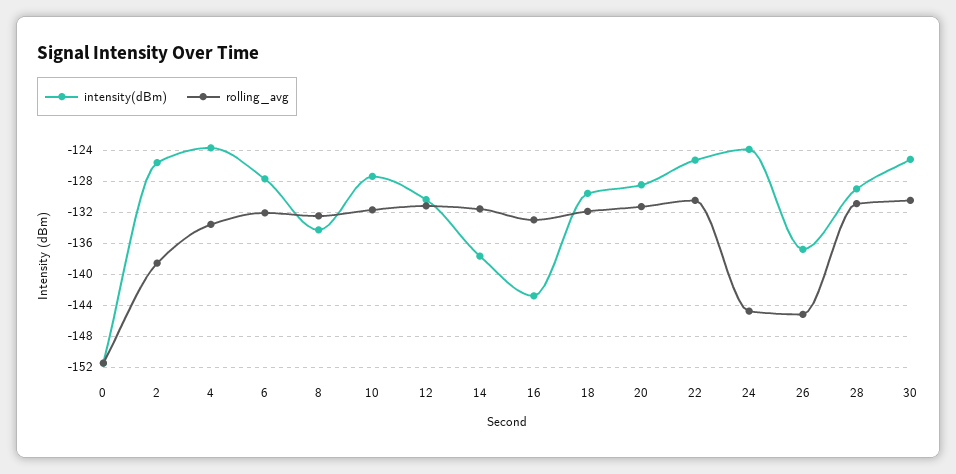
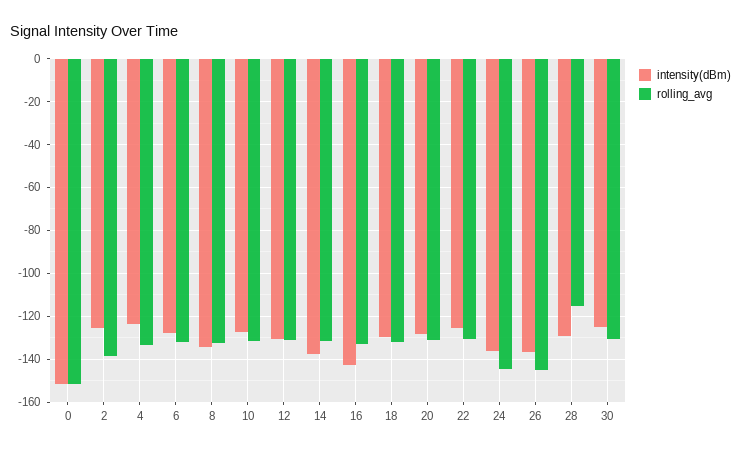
intensity(dBm), 24: -124 -> -135
rolling_avg, 28: -131 -> -115

